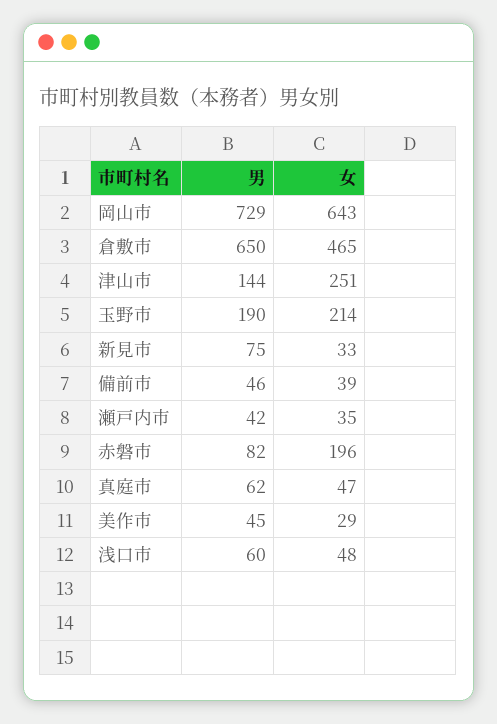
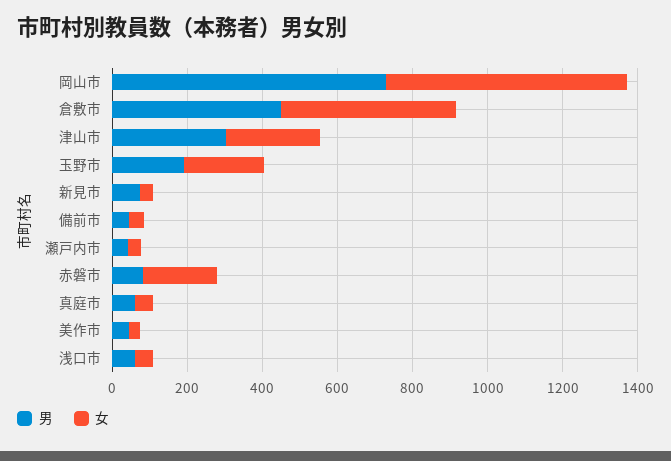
男, 倉敷市: 650 -> 450
男, 津山市: 144 -> 300

